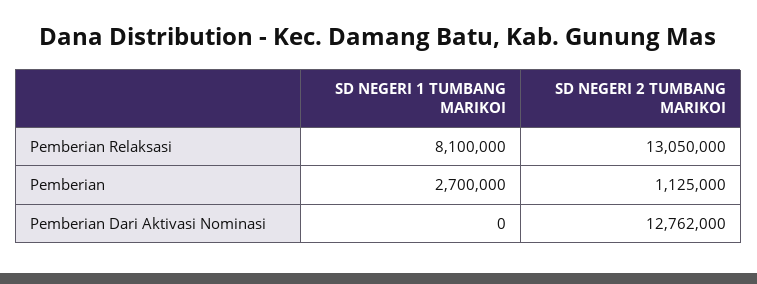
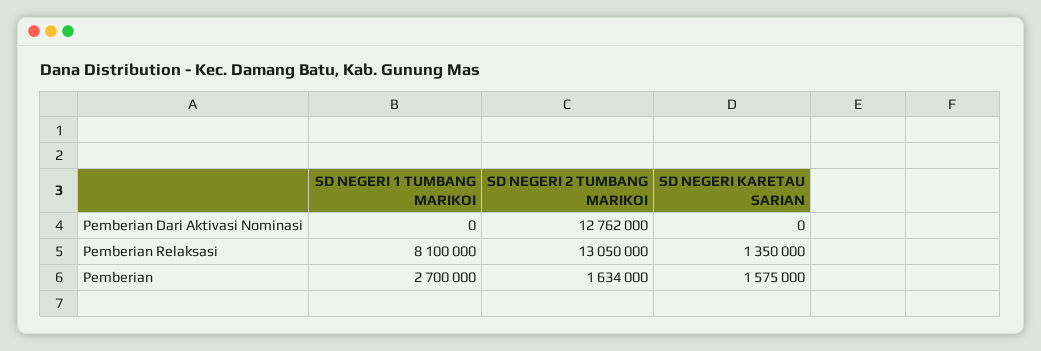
SD NEGERI 2 TUMBANG MARIKOI, Pemberian: 1125000 -> 1634000
SD NEGERI KARETAU SARIAN, Pemberian Dari Aktivasi Nominasi: none -> 0
SD NEGERI KARETAU SARIAN, Pemberian Relaksasi: none -> 1350000
SD NEGERI KARETAU SARIAN, Pemberian: none -> 1575000

